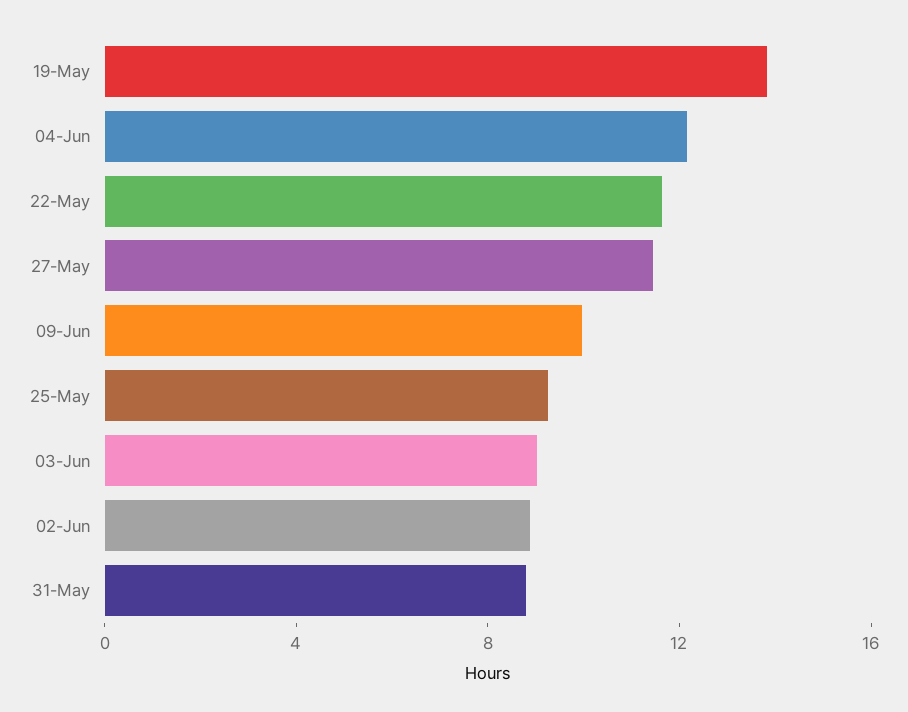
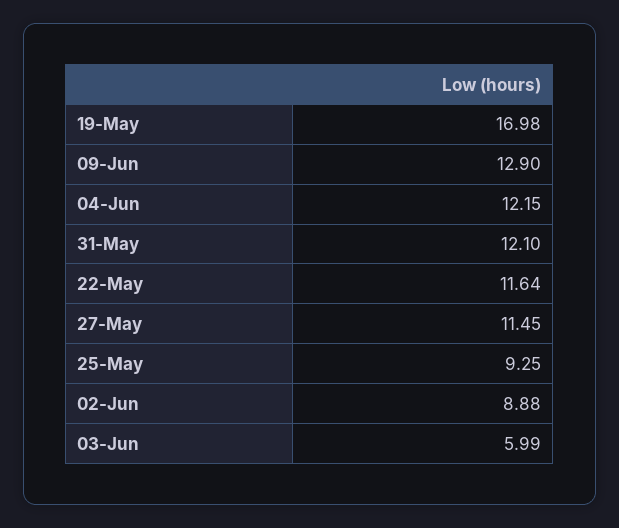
19-May: 14 -> 16.98
09-Jun: 10 -> 12.9
03-Jun: 9 -> 5.99
31-May: 9 -> 12.1

